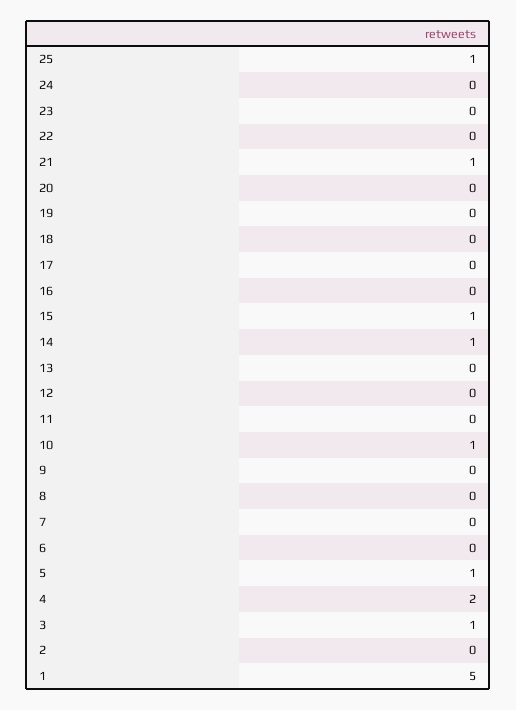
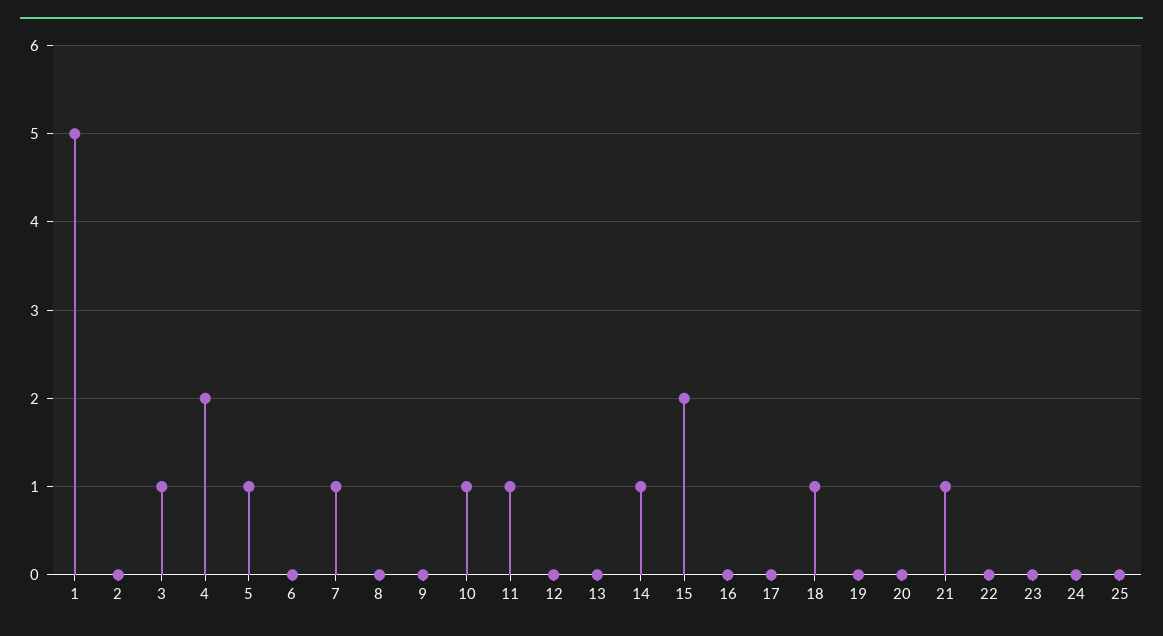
25: 1 -> 0
18: 0 -> 1
15: 1 -> 2
11: 0 -> 1
7: 0 -> 1

